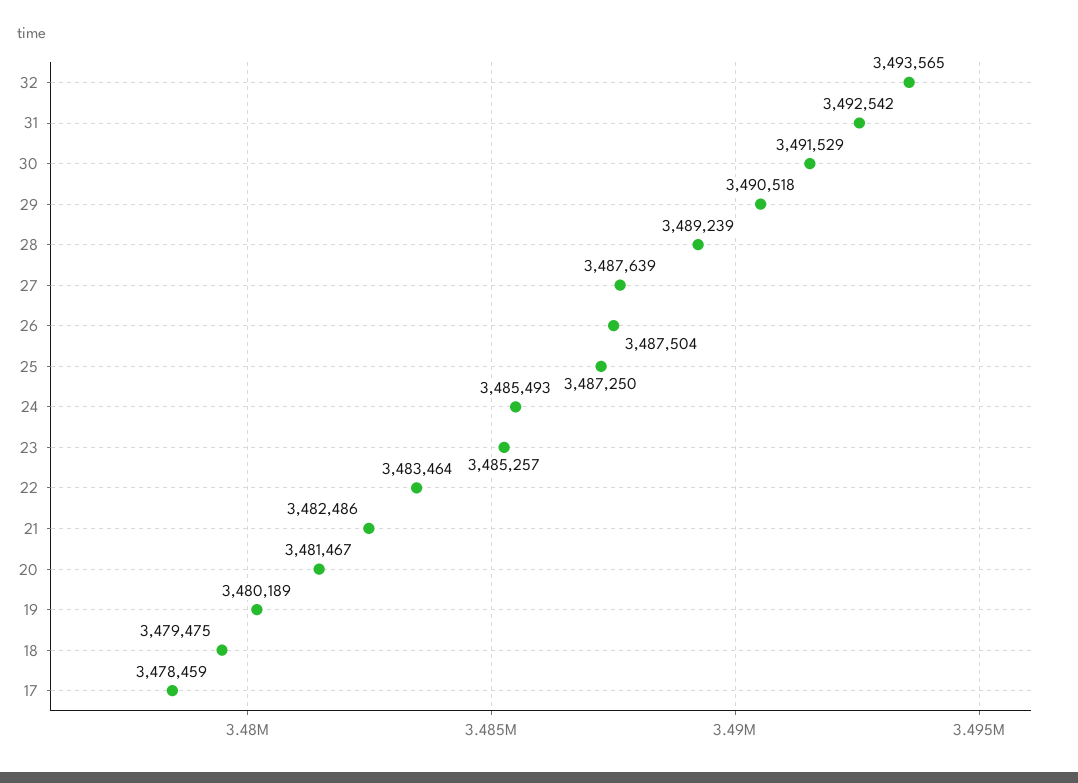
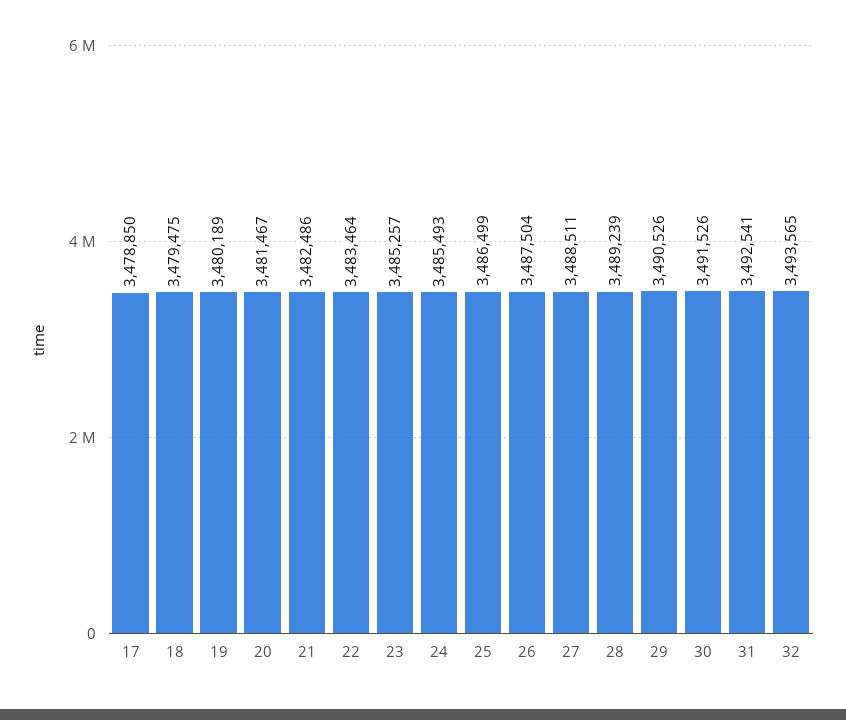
31: 3492542 -> 3492541
30: 3491529 -> 3491526
29: 3490518 -> 3490526
27: 3487639 -> 3488511
25: 3487250 -> 3486499
17: 3478459 -> 3478850

